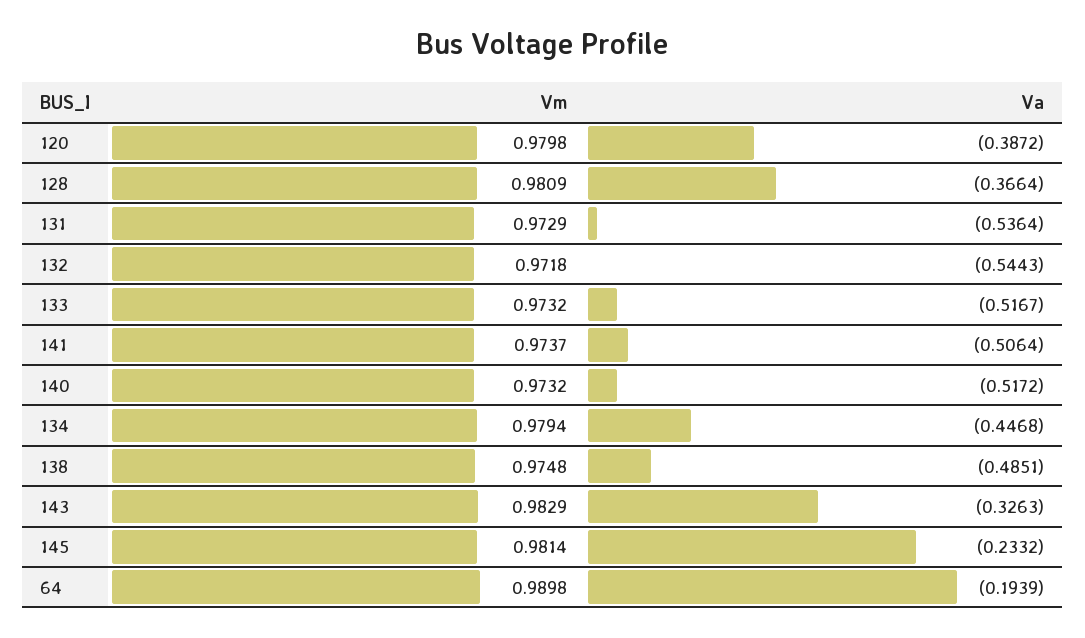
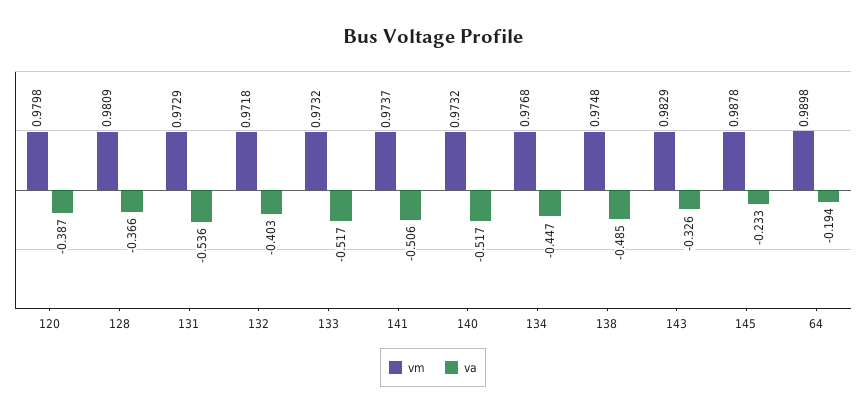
Va, 132: -0.5443 -> -0.403
Vm, 134: 0.9794 -> 0.9768
Vm, 145: 0.9814 -> 0.9878

